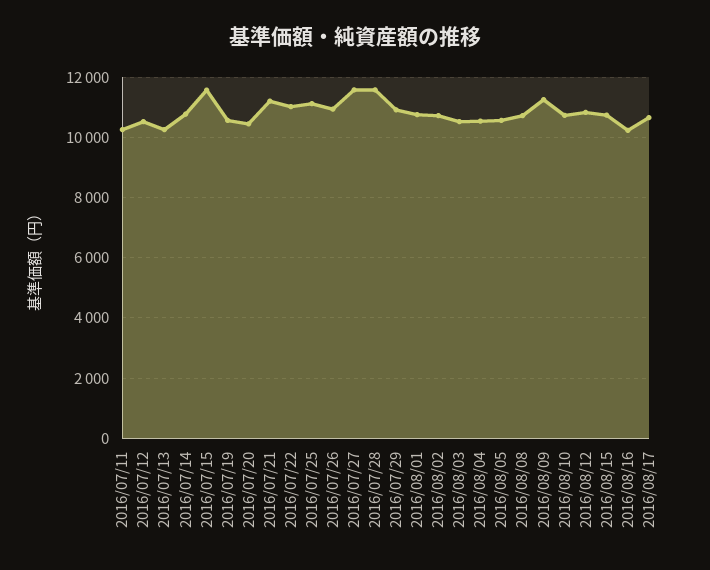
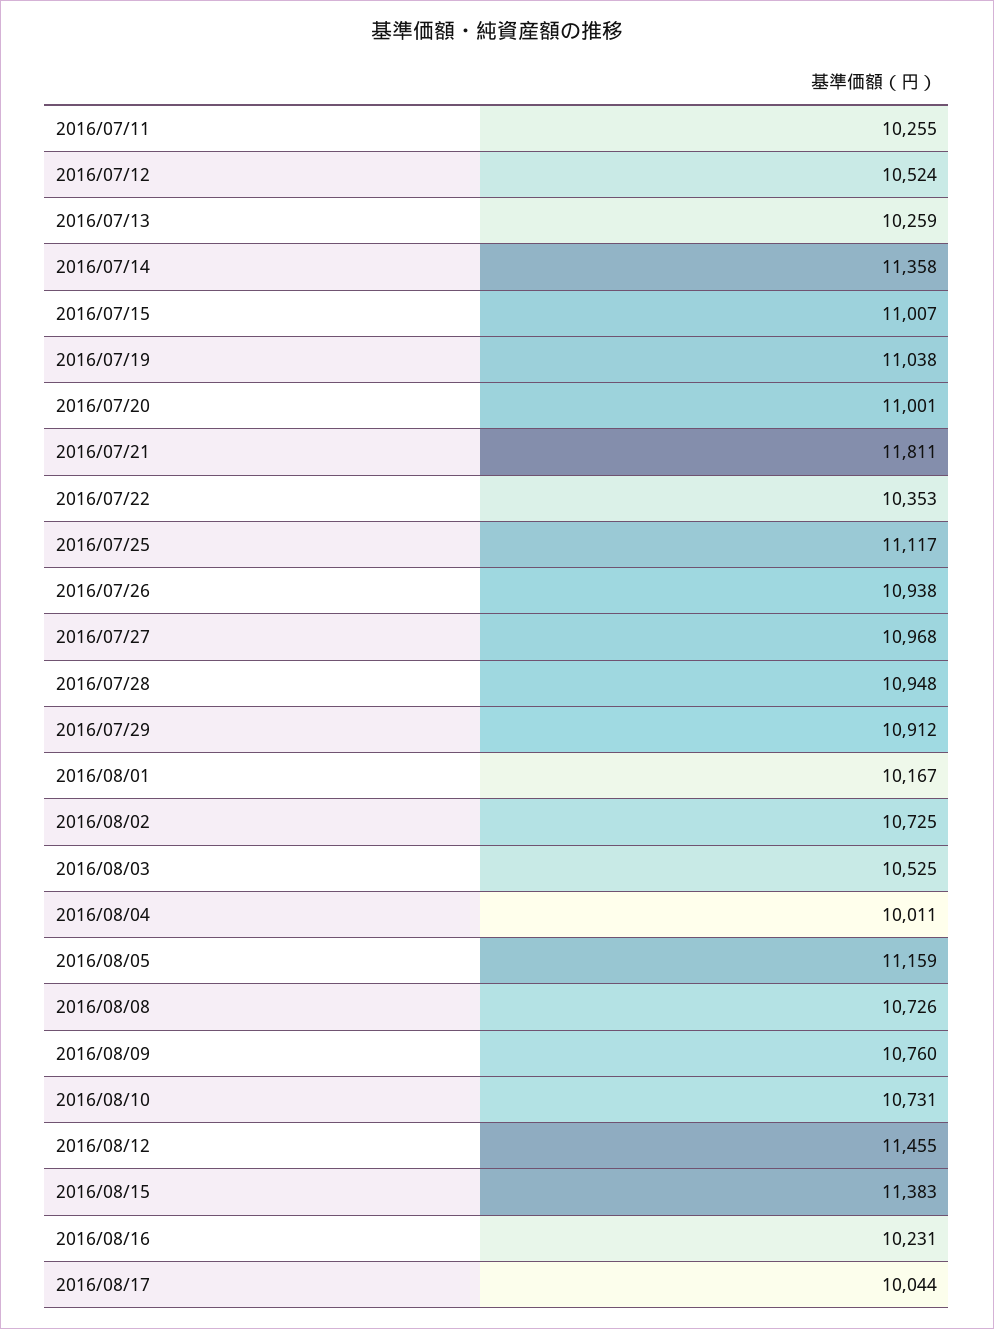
2016/07/14: 10800 -> 11358
2016/07/15: 11600 -> 11007
2016/07/19: 10600 -> 11038
2016/07/20: 10400 -> 11001
2016/07/21: 11200 -> 11811
2016/07/22: 11000 -> 10353
2016/07/27: 11600 -> 10968
2016/07/28: 11600 -> 10948
2016/08/01: 10800 -> 10167
2016/08/04: 10600 -> 10011
2016/08/05: 10600 -> 11159
2016/08/09: 11200 -> 10760
2016/08/12: 10800 -> 11455
2016/08/15: 10800 -> 11383
2016/08/17: 10600 -> 10044

